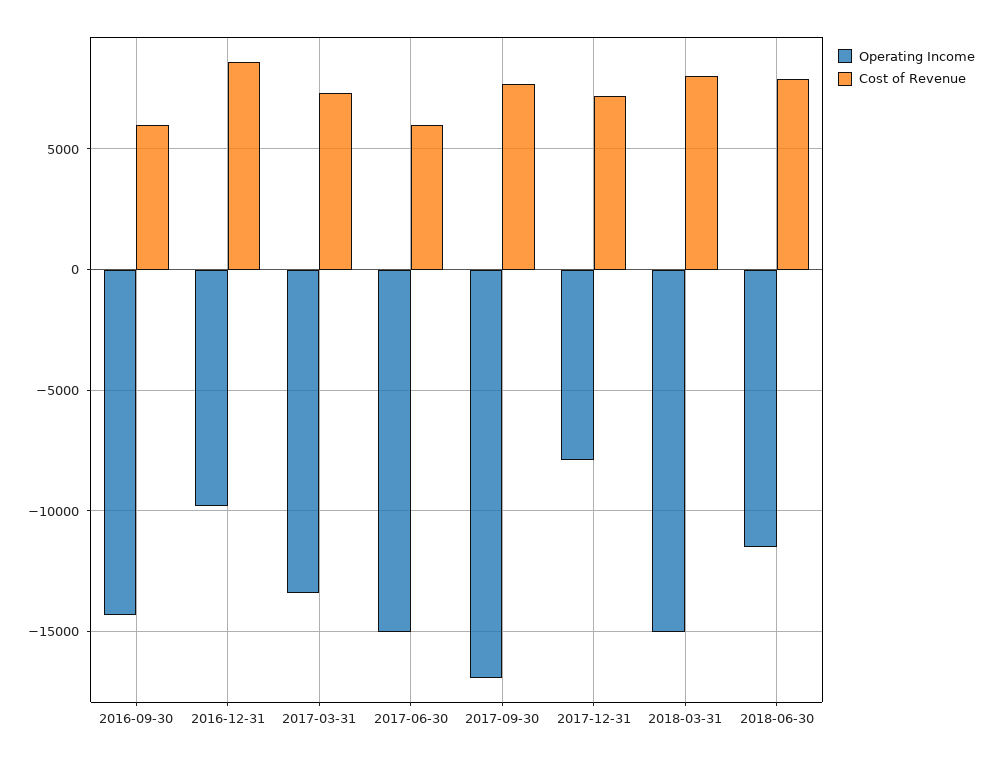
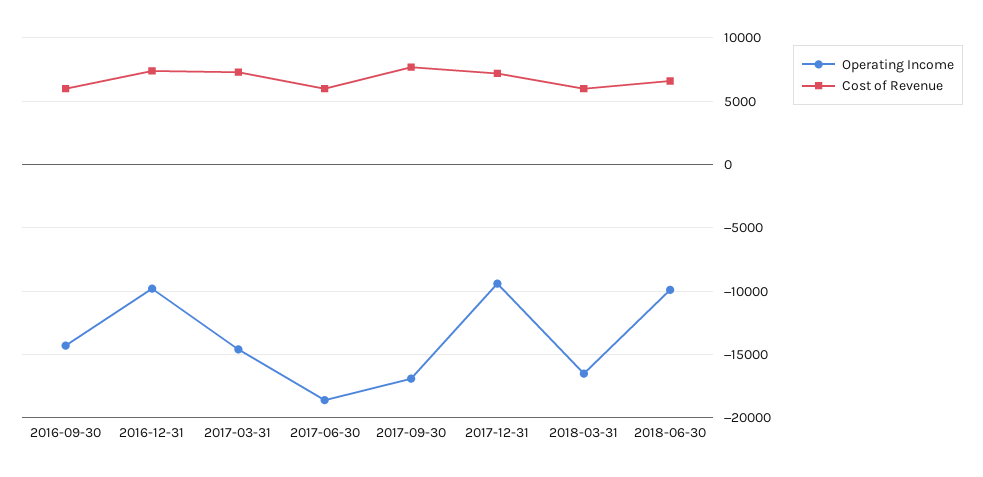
Cost of Revenue, 2016-12-31: 8500 -> 7500
Operating Income, 2017-03-31: -13500 -> -14500
Operating Income, 2017-06-30: -15000 -> -18500
Operating Income, 2017-12-31: -8000 -> -9500
Operating Income, 2018-03-31: -15000 -> -16500
Cost of Revenue, 2018-03-31: 8000 -> 6000
Operating Income, 2018-06-30: -11500 -> -10000
Cost of Revenue, 2018-06-30: 8000 -> 6500

